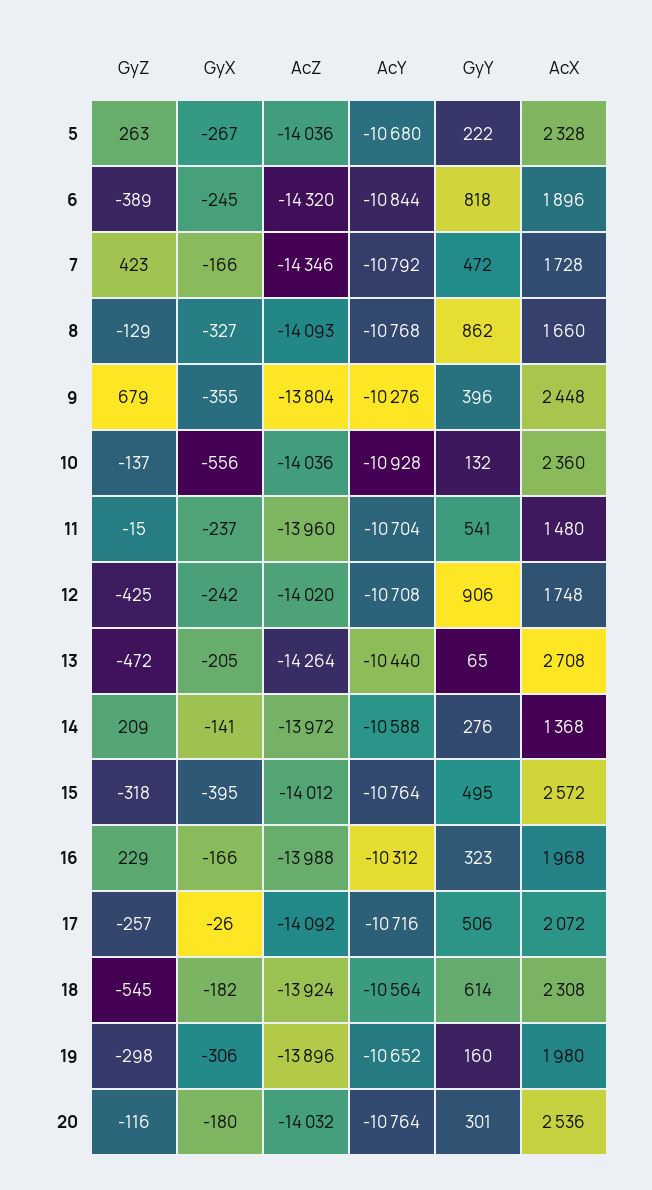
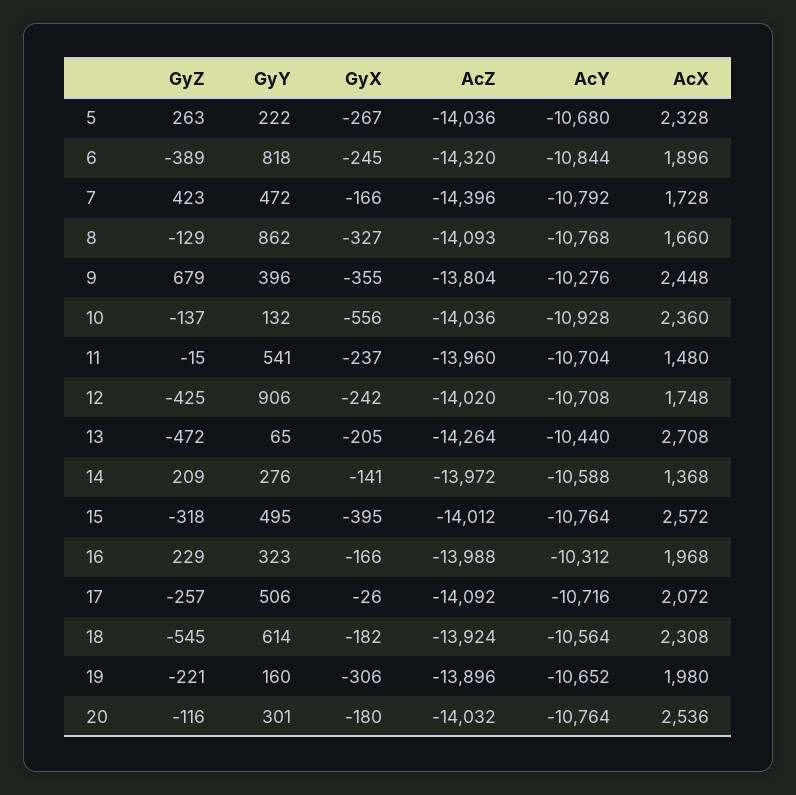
AcZ, 7: -14346 -> -14396
GyZ, 19: -298 -> -221

